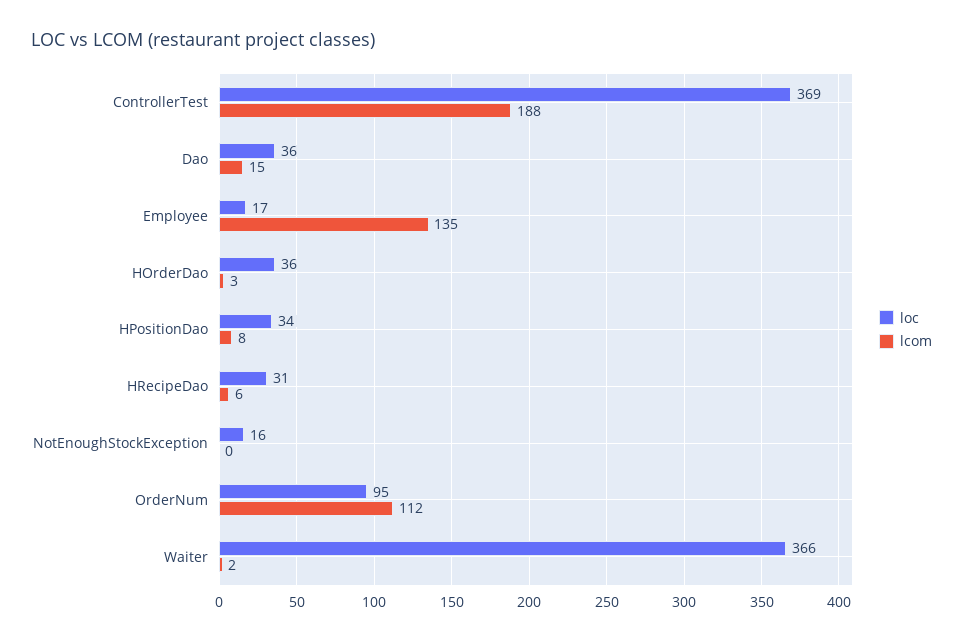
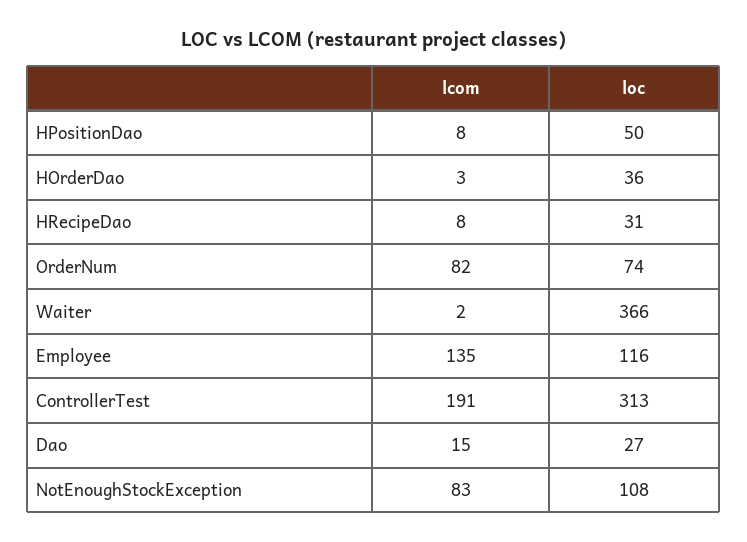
loc, ControllerTest: 369 -> 313
lcom, ControllerTest: 188 -> 191
loc, Dao: 36 -> 27
loc, Employee: 17 -> 116
loc, HPositionDao: 34 -> 50
lcom, HRecipeDao: 6 -> 8
loc, NotEnoughStockException: 16 -> 108
lcom, NotEnoughStockException: 0 -> 83
loc, OrderNum: 95 -> 74
lcom, OrderNum: 112 -> 82

